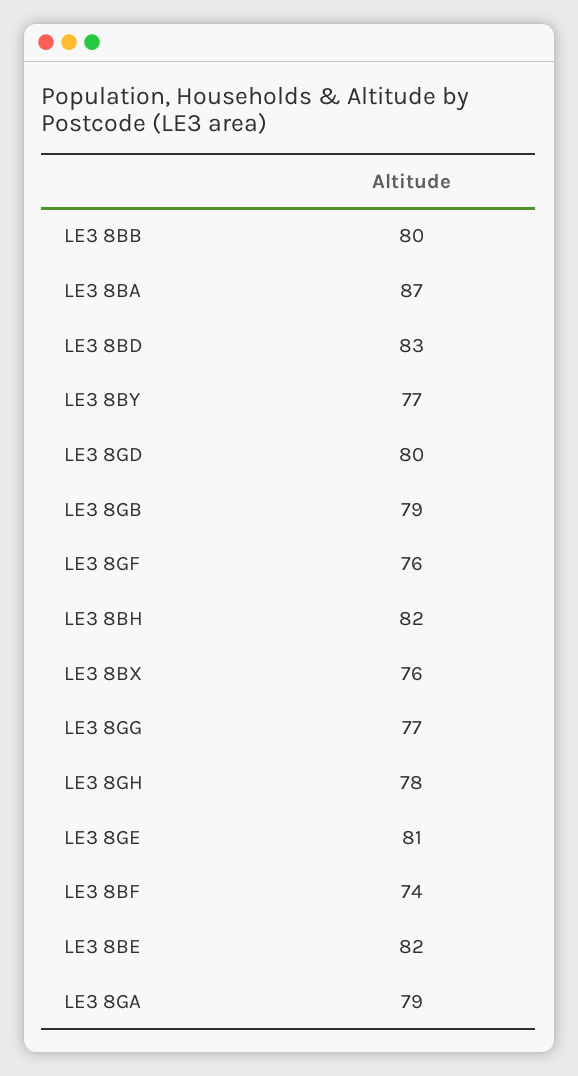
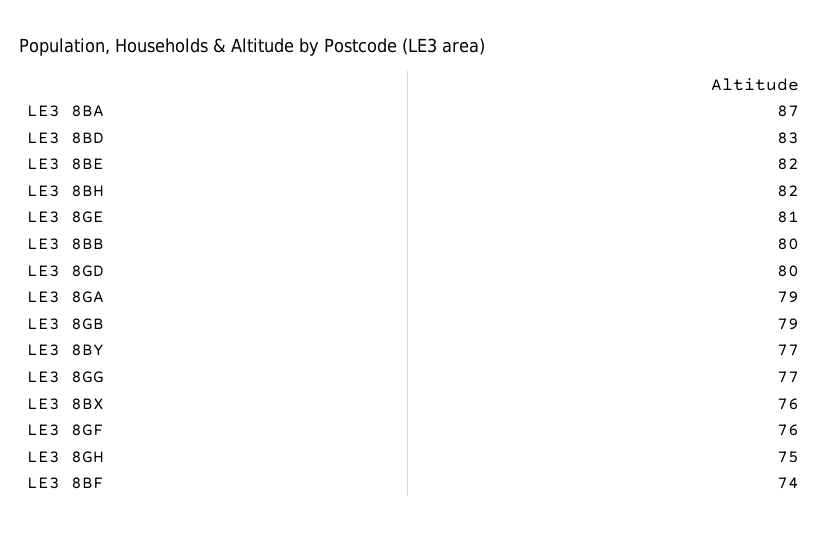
LE3 8GH: 78 -> 75

